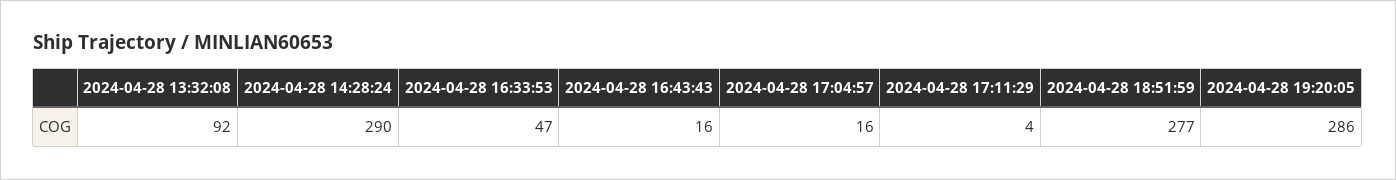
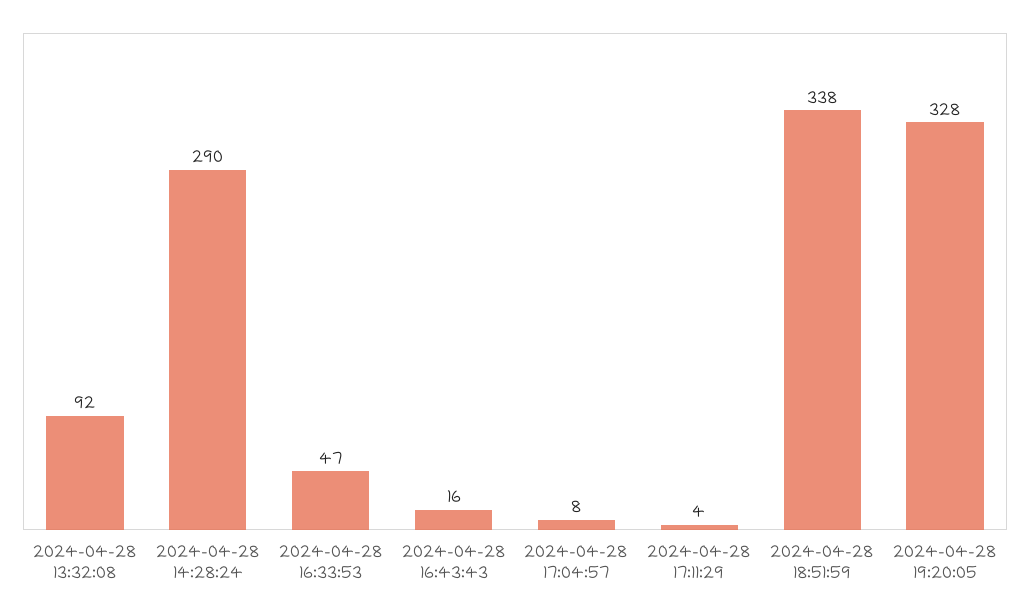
2024-04-28 17:04:57: 16 -> 8
2024-04-28 18:51:59: 277 -> 338
2024-04-28 19:20:05: 286 -> 328

